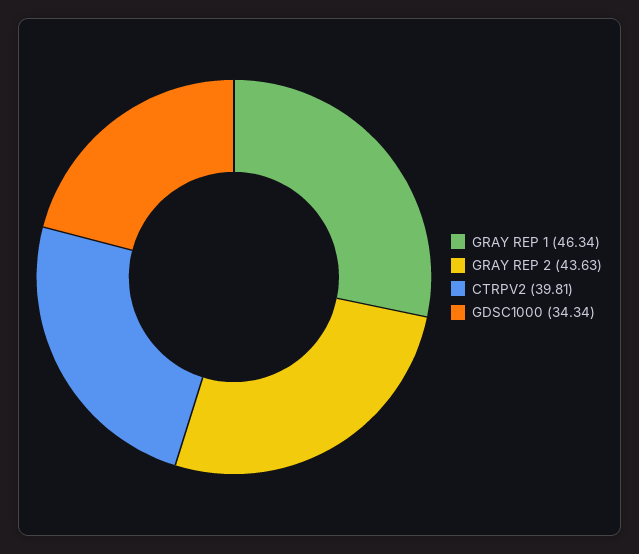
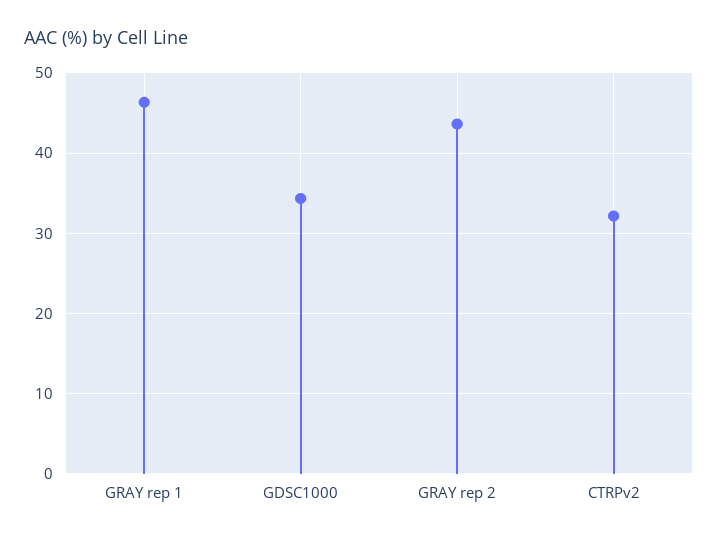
CTRPV2: 39.81 -> 32

